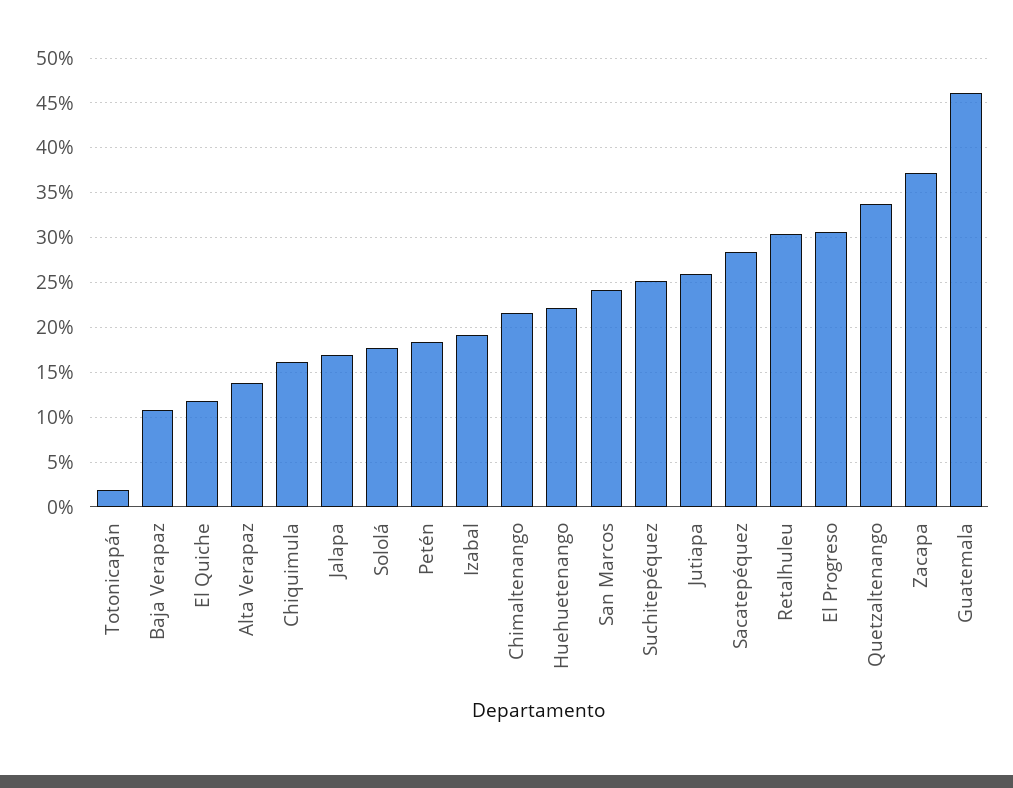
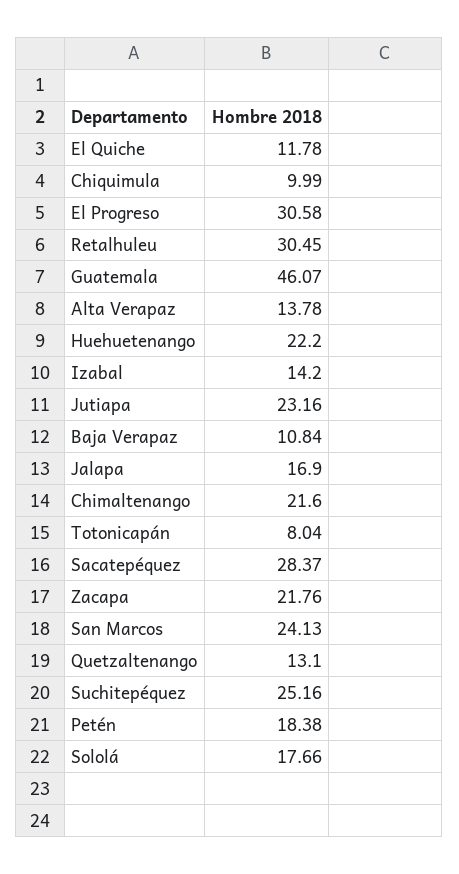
Totonicapán: 2 -> 8.04
Chiquimula: 16 -> 9.99
Izabal: 19 -> 14.2
Jutiapa: 26 -> 23.16
Quetzaltenango: 34 -> 13.1
Zacapa: 37 -> 21.76

